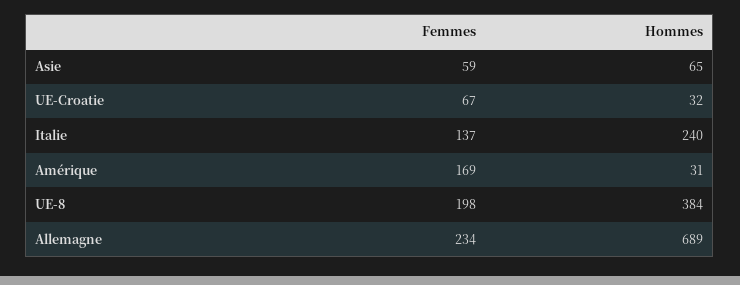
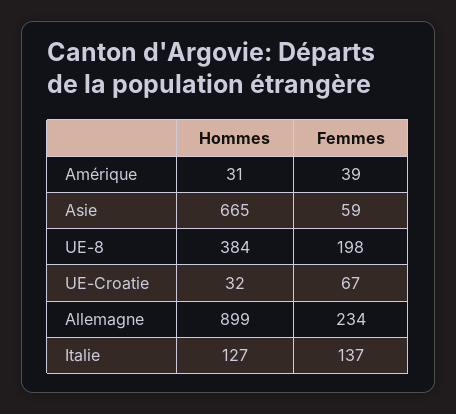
Hommes, Asie: 65 -> 665
Hommes, Italie: 240 -> 127
Femmes, Amérique: 169 -> 39
Hommes, Allemagne: 689 -> 899

